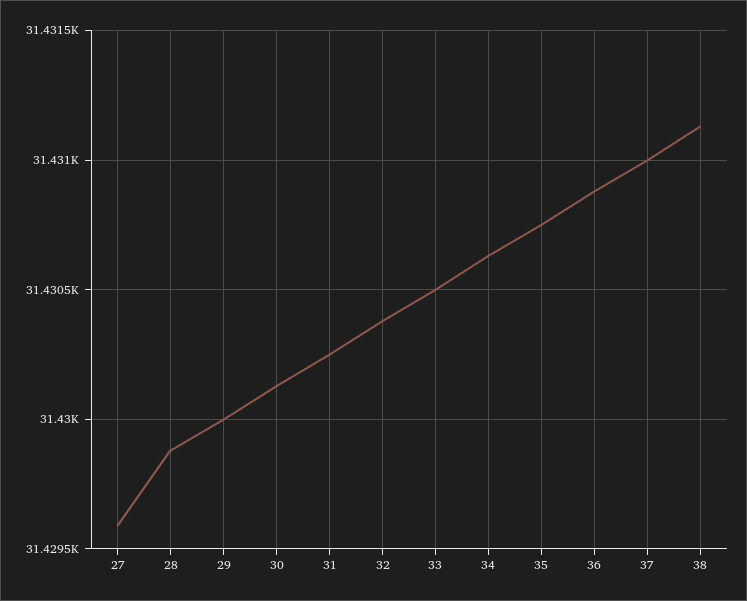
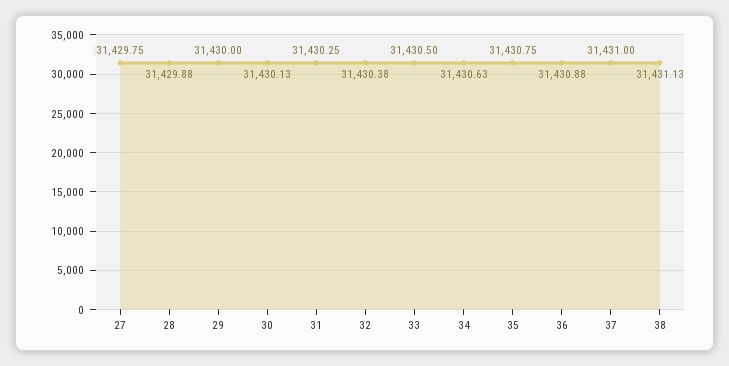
27: 31429.6 -> 31429.75

